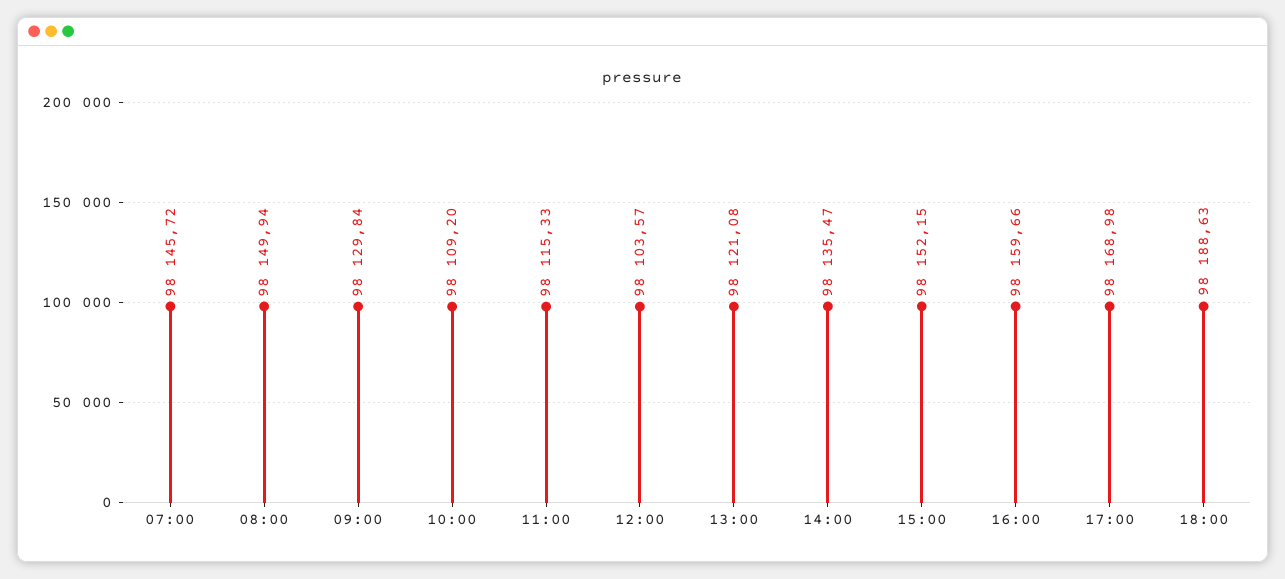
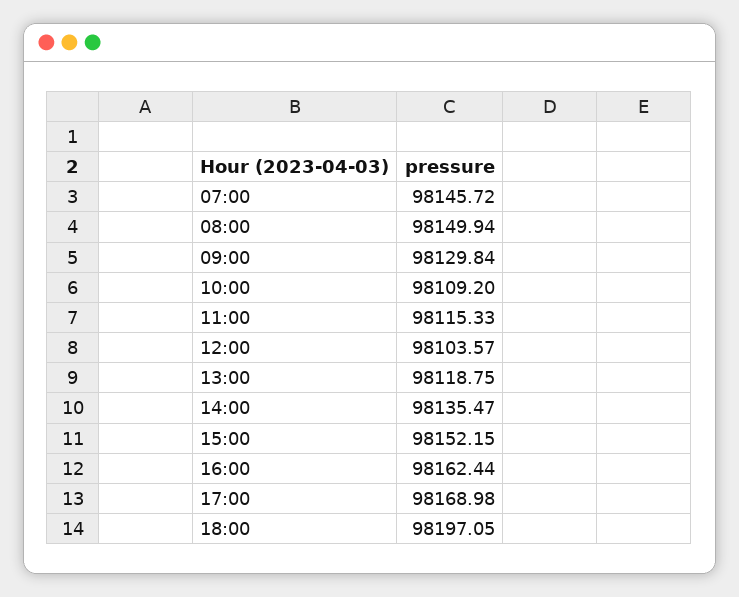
13:00: 98121.08 -> 98118.75
16:00: 98159.66 -> 98162.44
18:00: 98188.63 -> 98197.05

